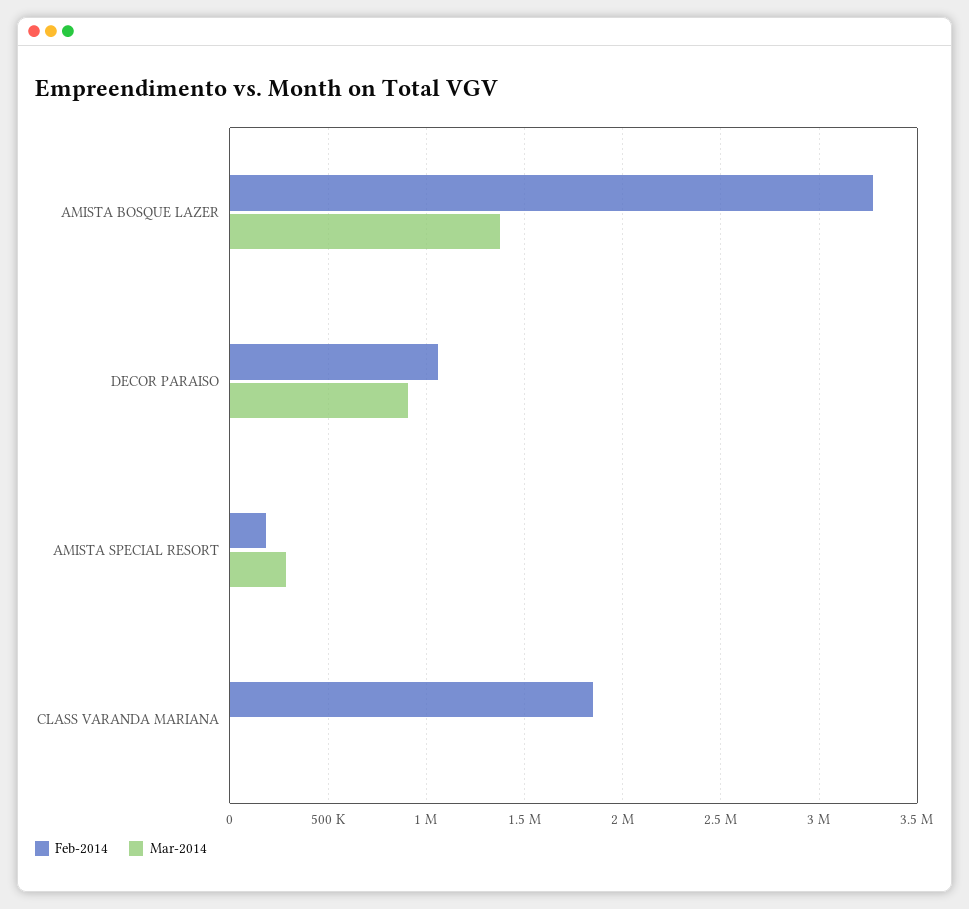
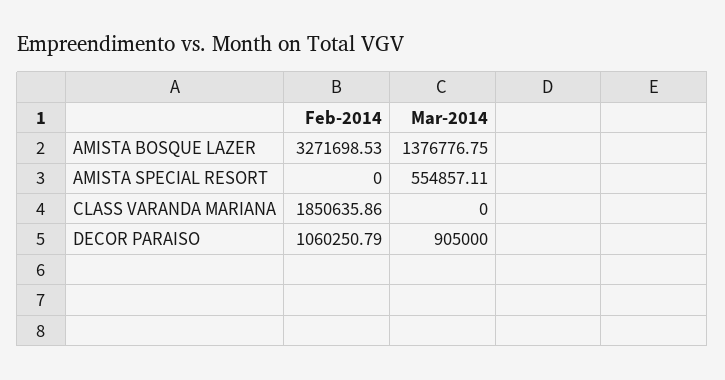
Feb-2014, AMISTA SPECIAL RESORT: 200000 -> 0
Mar-2014, AMISTA SPECIAL RESORT: 300000 -> 554857.11

